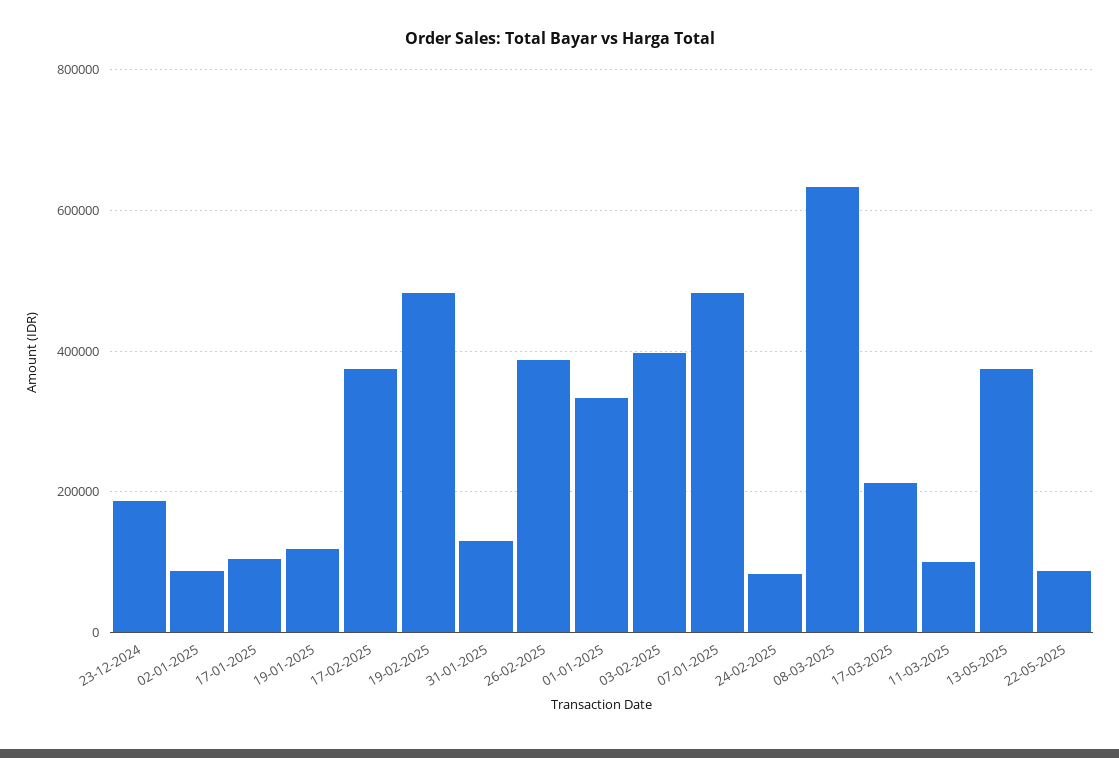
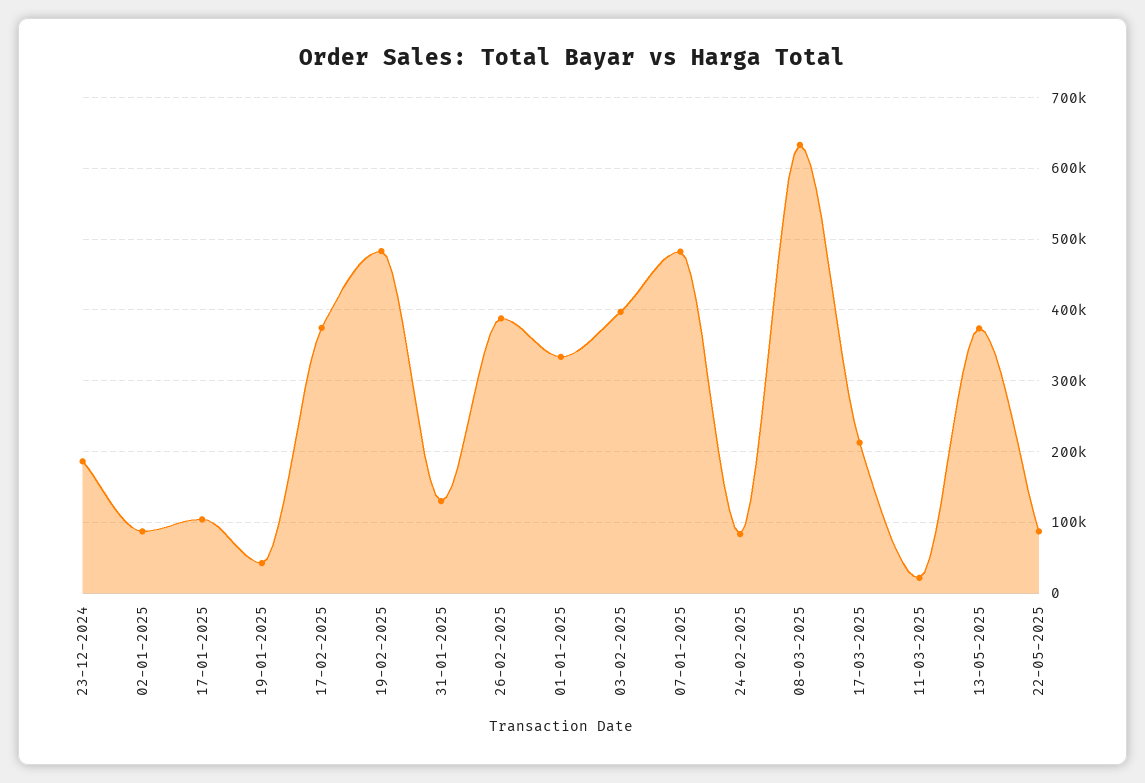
19-01-2025: 120000 -> 40000
11-03-2025: 100000 -> 20000

